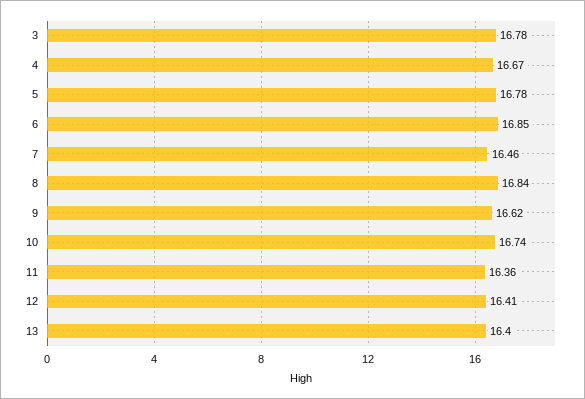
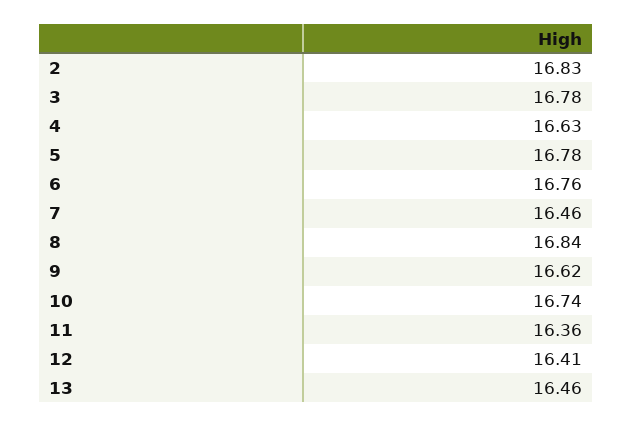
4: 16.67 -> 16.63
6: 16.85 -> 16.76
13: 16.4 -> 16.46
2: none -> 16.83

